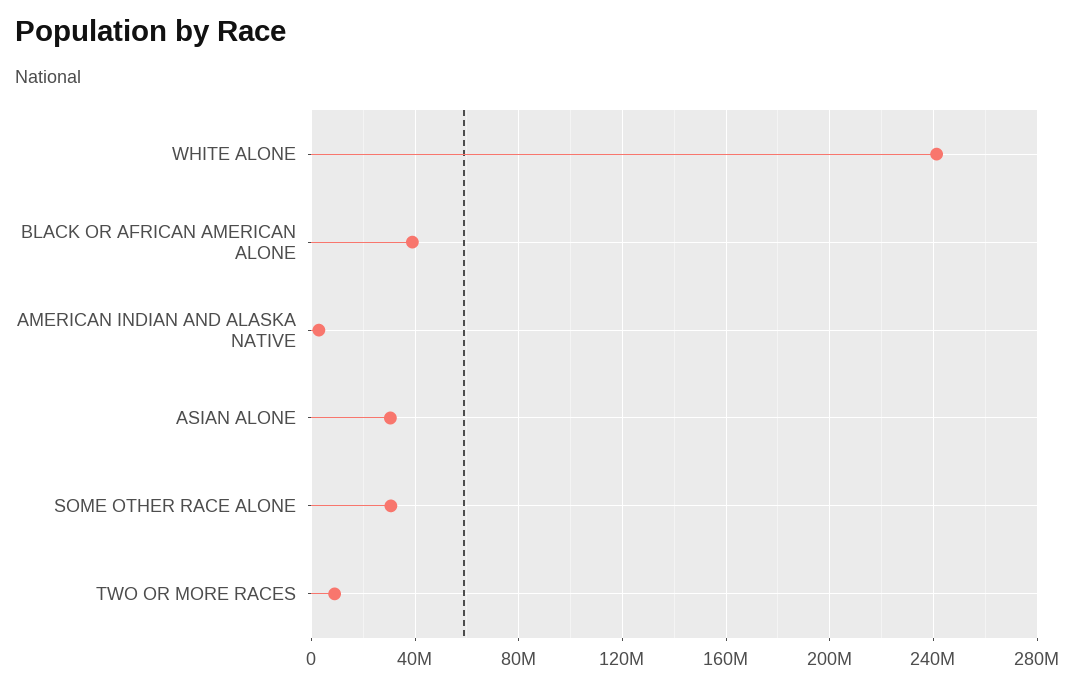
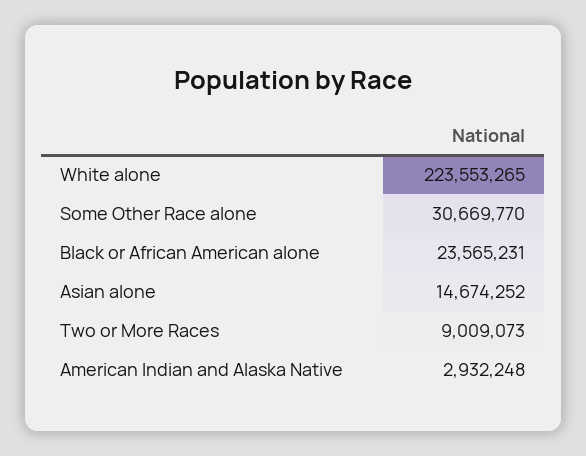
WHITE ALONE: 240000000 -> 223553265
BLACK OR AFRICAN AMERICAN ALONE: 40000000 -> 23565231
ASIAN ALONE: 30000000 -> 14674252

